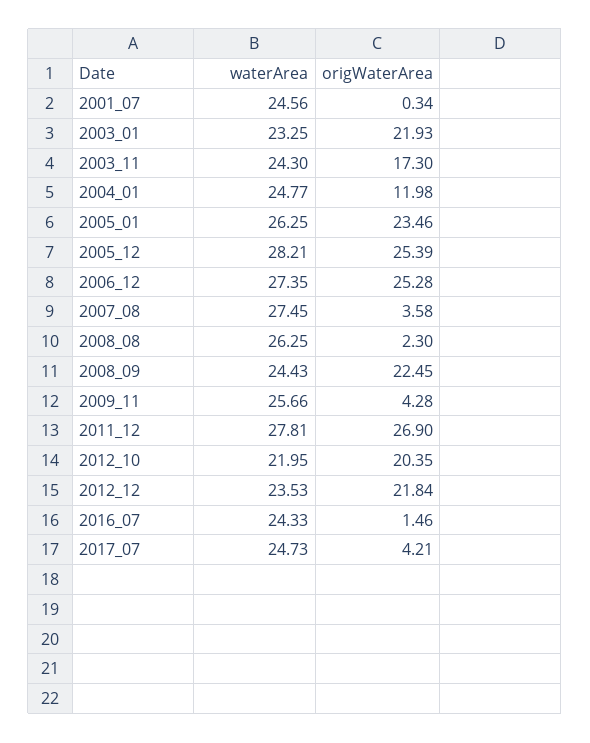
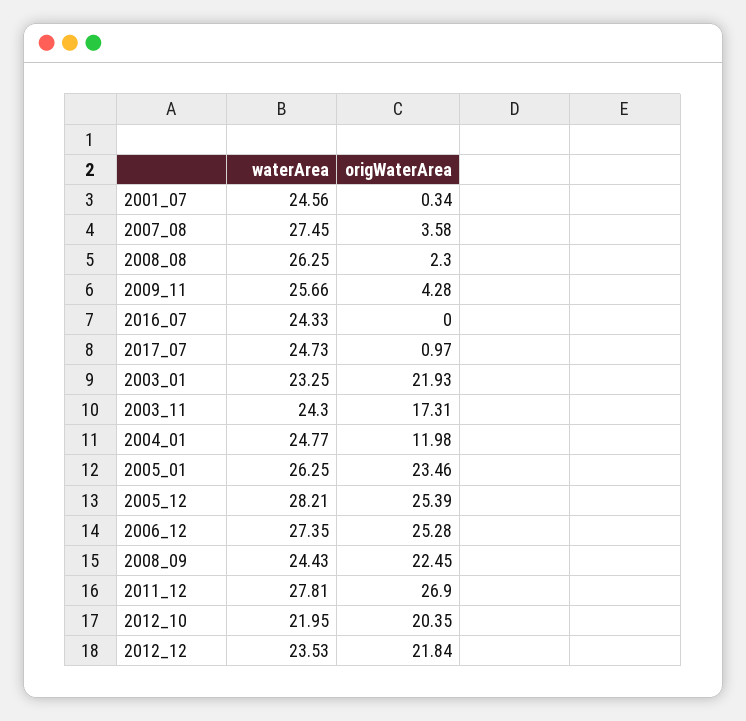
origWaterArea, 2003_11: 17.3 -> 17.31
origWaterArea, 2016_07: 1.46 -> 0
origWaterArea, 2017_07: 4.21 -> 0.97

